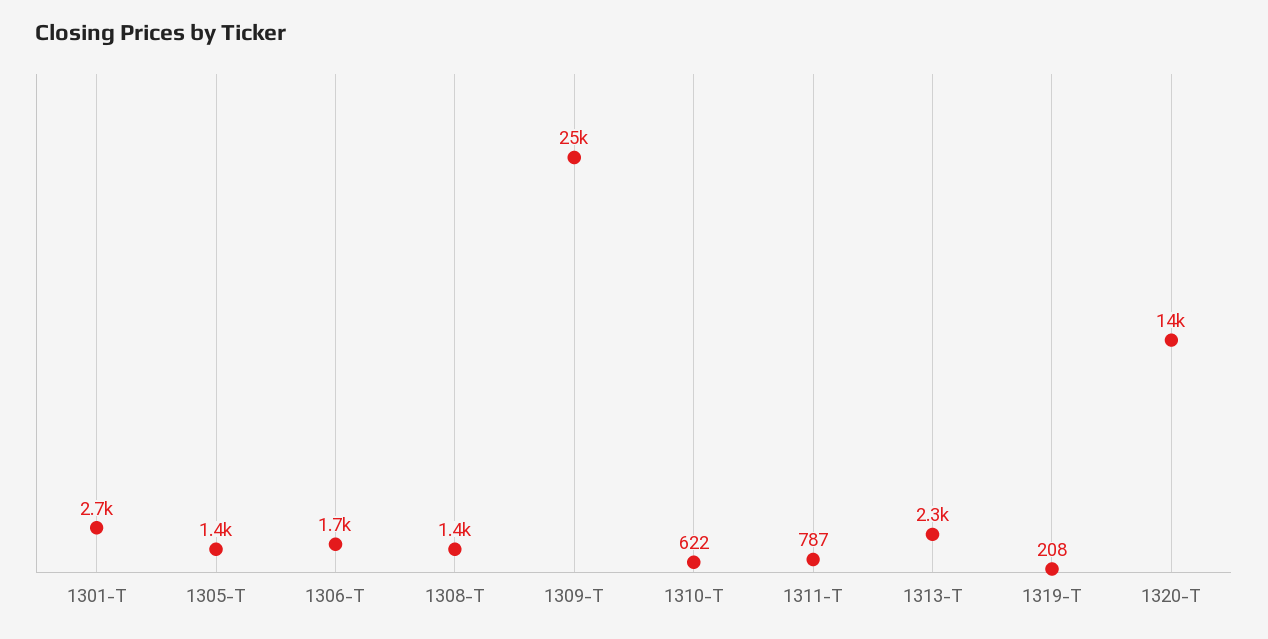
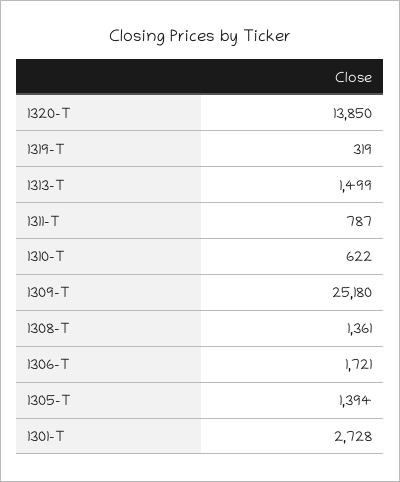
1313-T: 2300 -> 1499
1319-T: 208 -> 319

